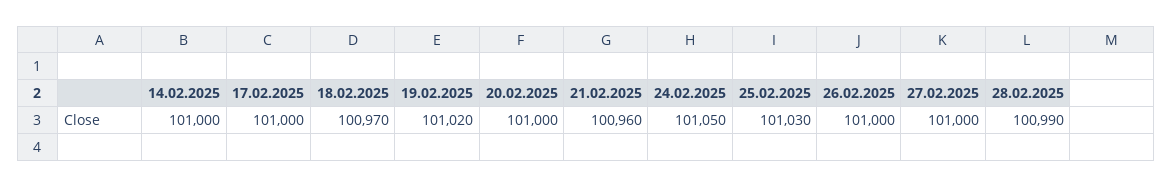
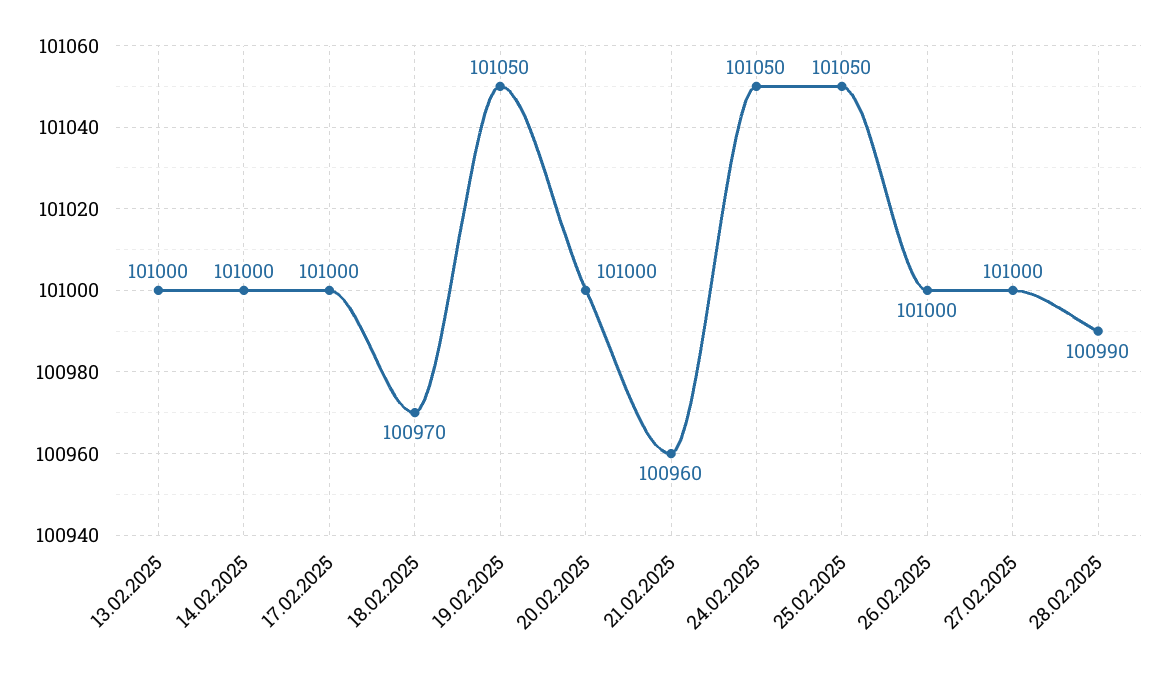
19.02.2025: 101020 -> 101050
25.02.2025: 101030 -> 101050
13.02.2025: none -> 101000

